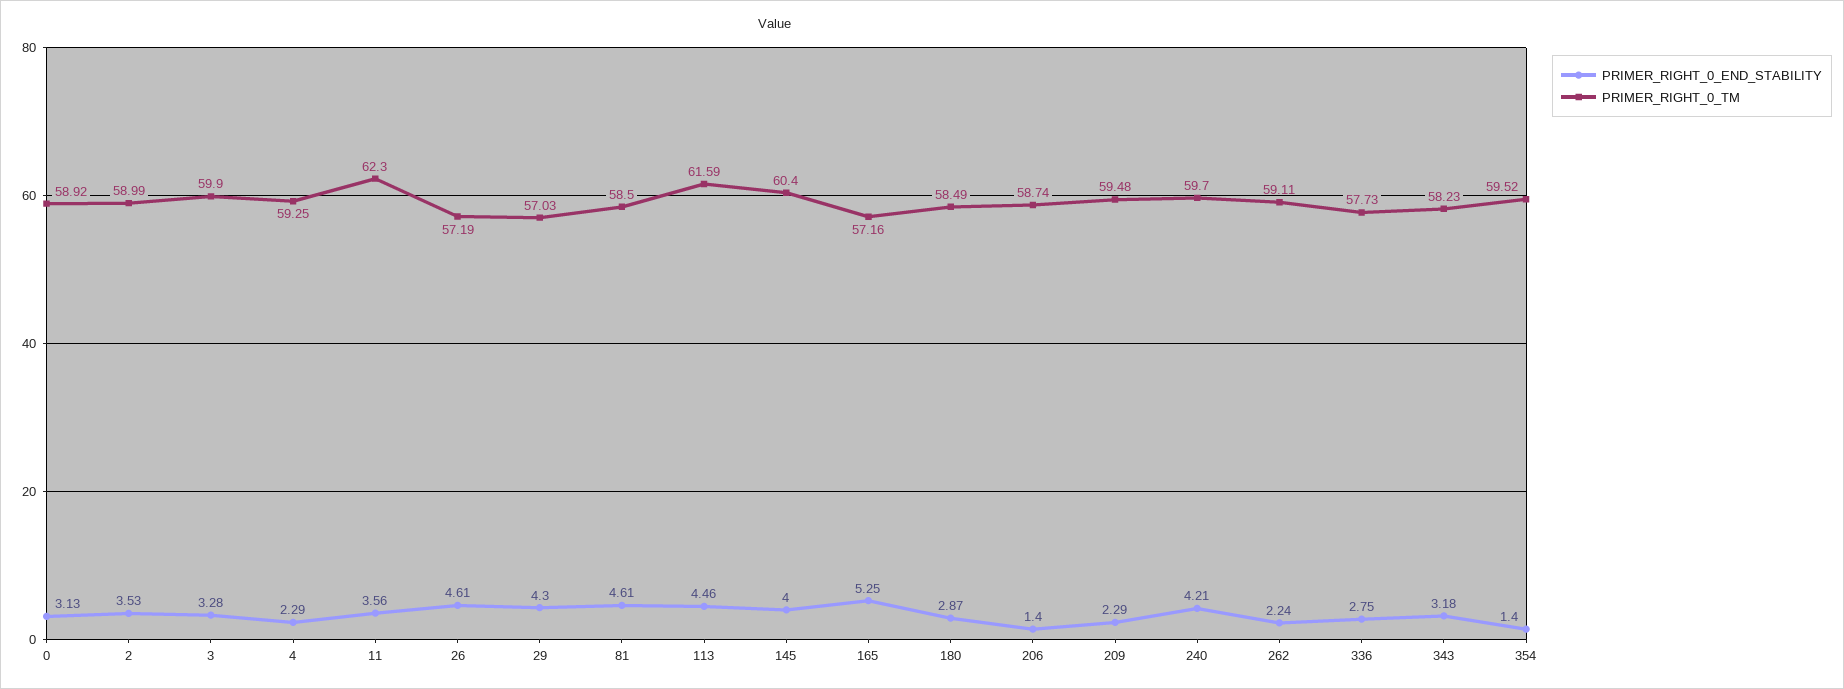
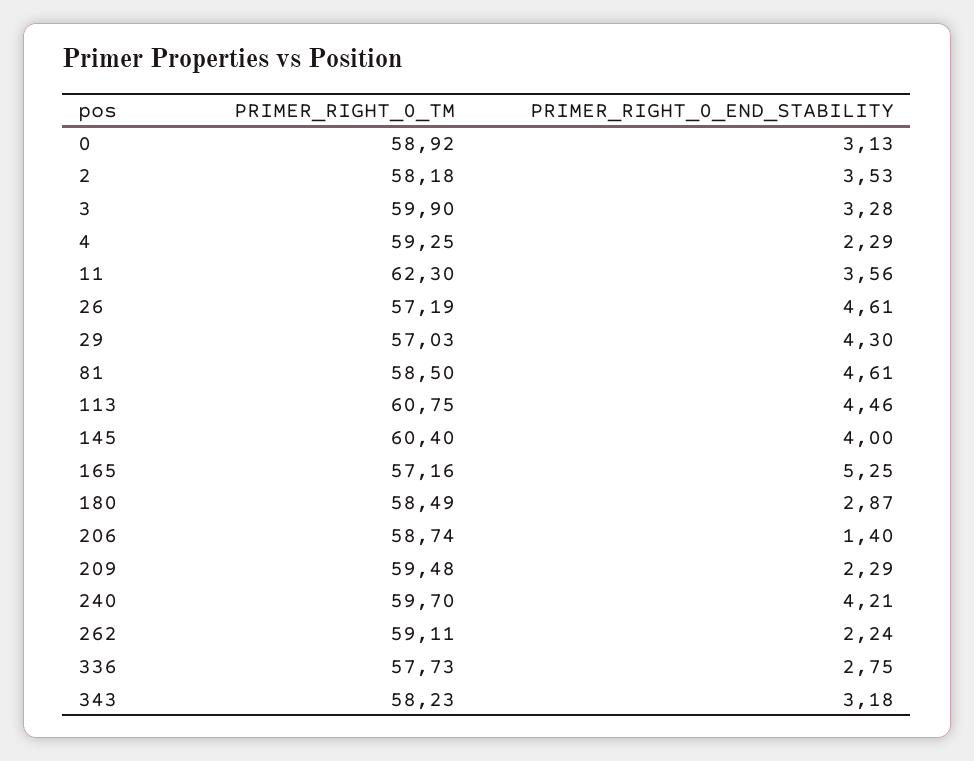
PRIMER_RIGHT_0_TM, 2: 58.99 -> 58.18
PRIMER_RIGHT_0_TM, 113: 61.59 -> 60.75
PRIMER_RIGHT_0_END_STABILITY, 354: 1.4 -> none
PRIMER_RIGHT_0_TM, 354: 59.52 -> none

